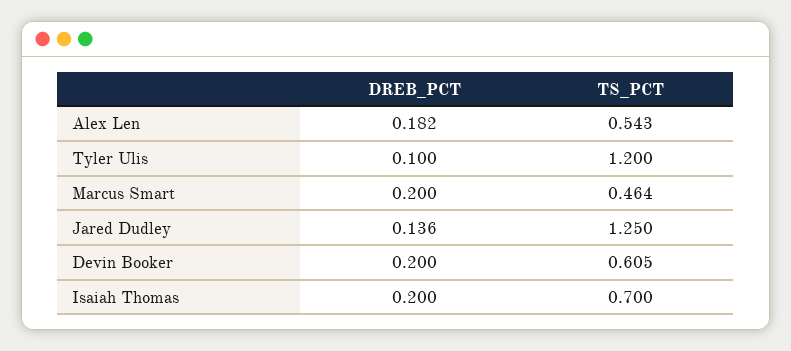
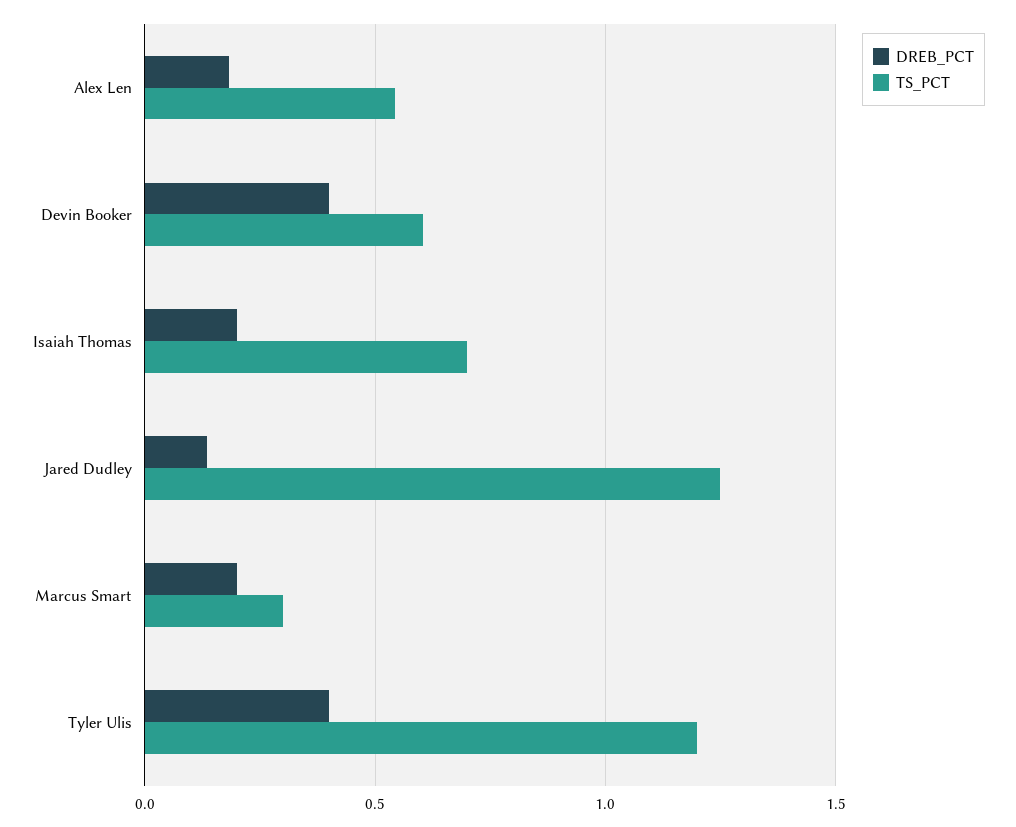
DREB_PCT, Tyler Ulis: 0.1 -> 0.4
TS_PCT, Marcus Smart: 0.464 -> 0.3
DREB_PCT, Devin Booker: 0.2 -> 0.4

